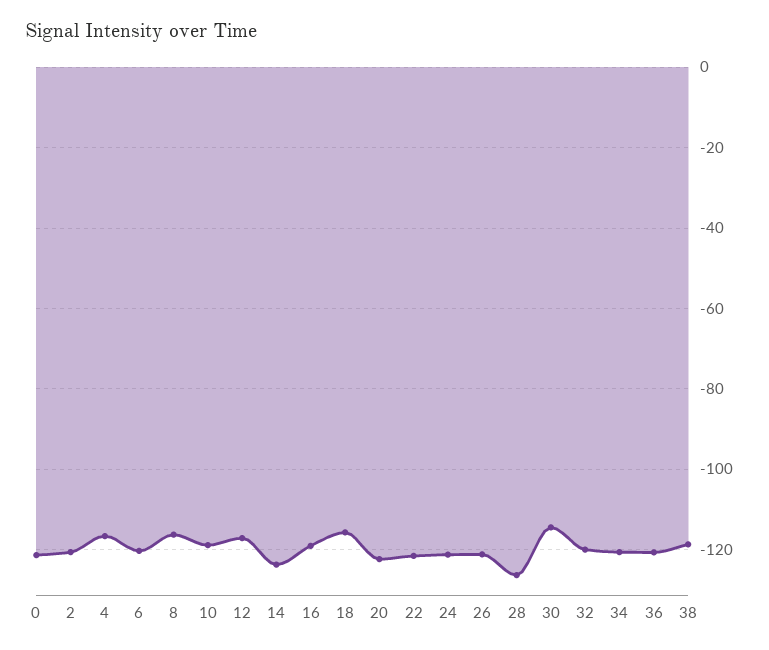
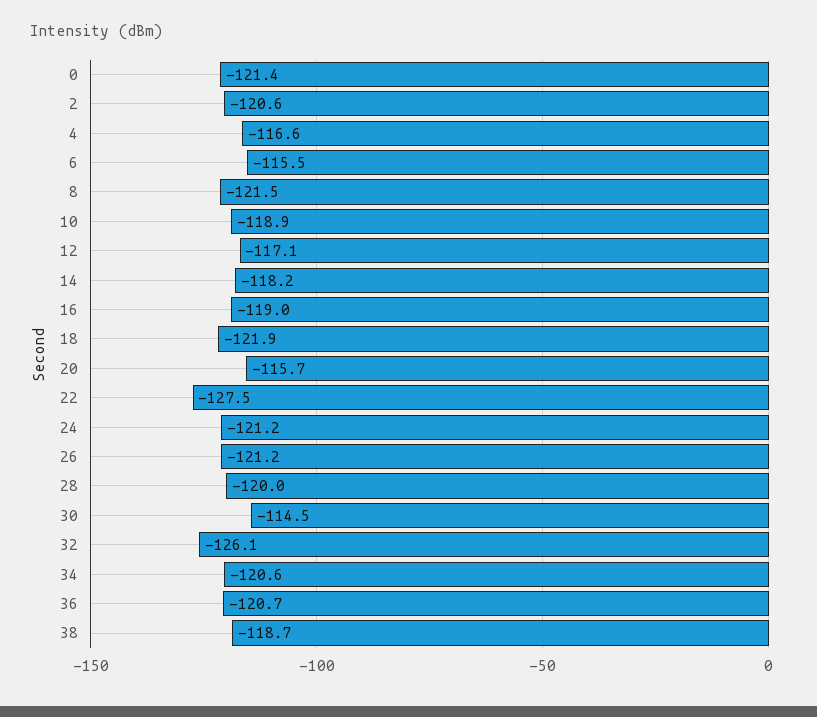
6: -120 -> -115.5
8: -116 -> -121.5
14: -124 -> -118.2
18: -116 -> -121.9
20: -122 -> -115.7
22: -122 -> -127.5
28: -126 -> -120
32: -120 -> -126.1

